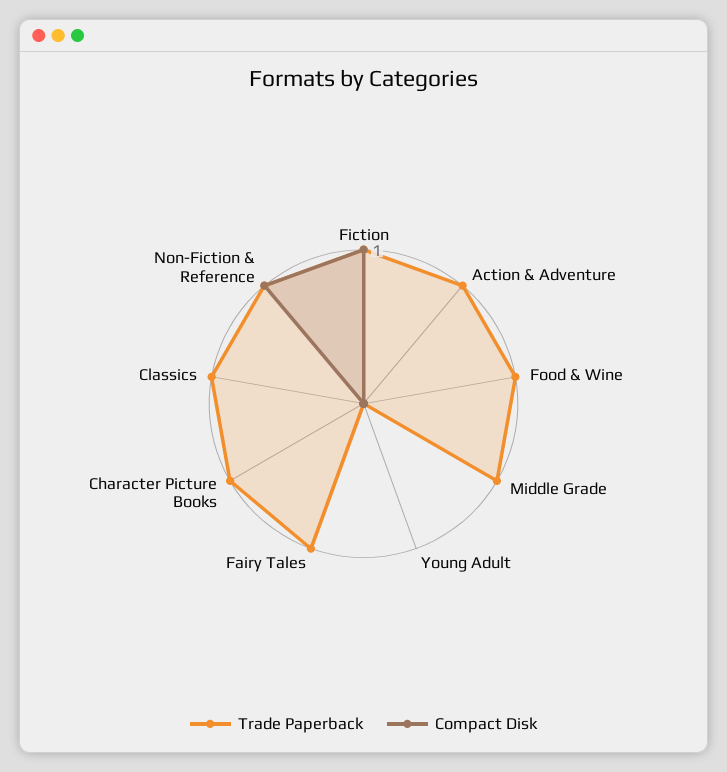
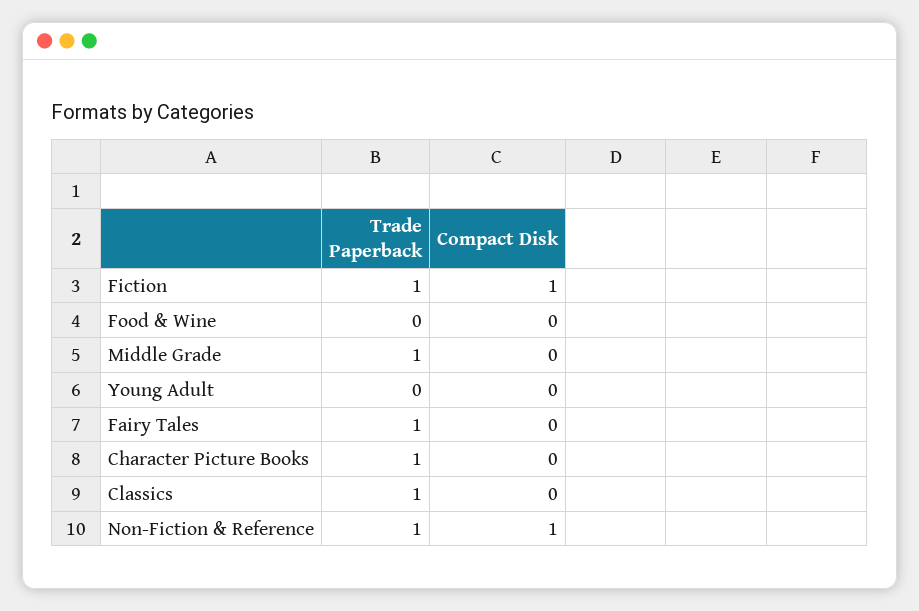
Trade Paperback, Action & Adventure: 1 -> none
Compact Disk, Action & Adventure: 0 -> none
Trade Paperback, Food & Wine: 1 -> 0

